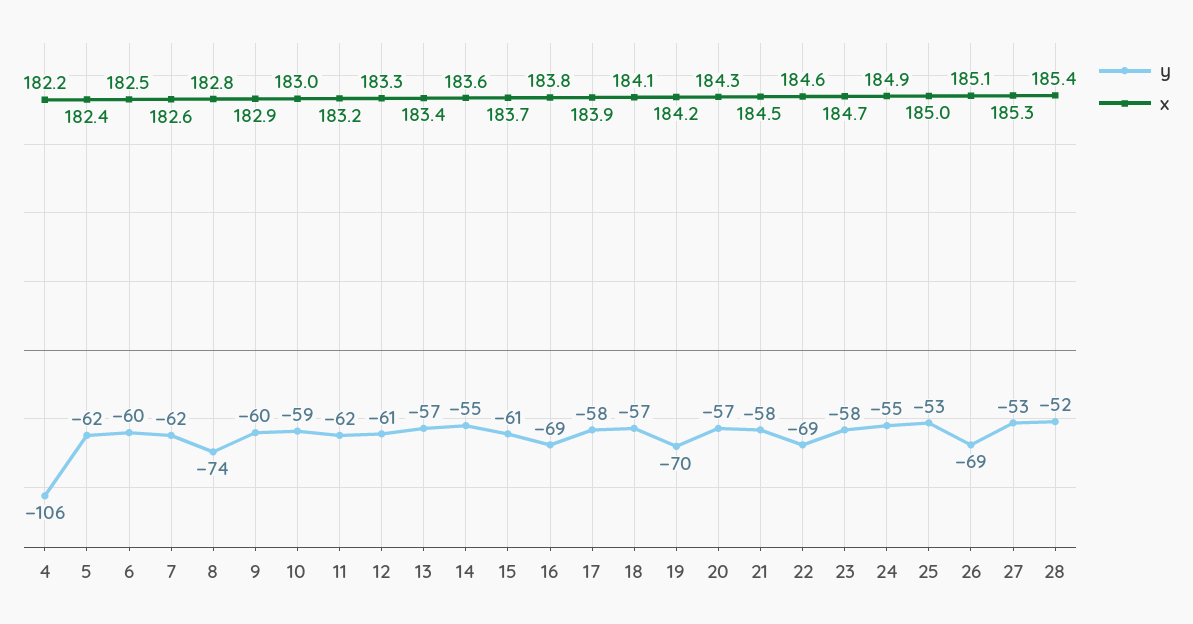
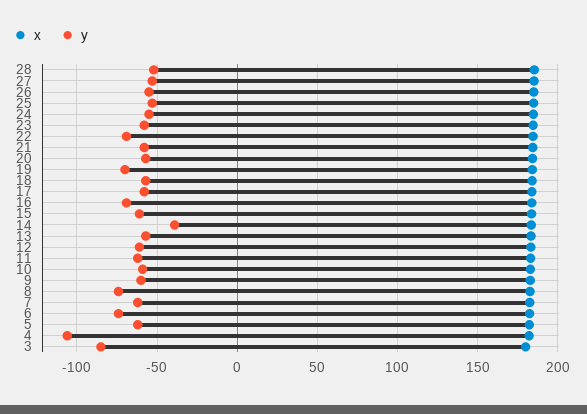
y, 6: -60 -> -75
y, 14: -55 -> -40
y, 26: -69 -> -55
x, 3: none -> 180
y, 3: none -> -85

